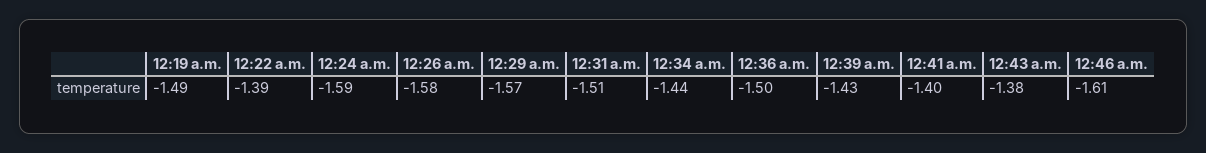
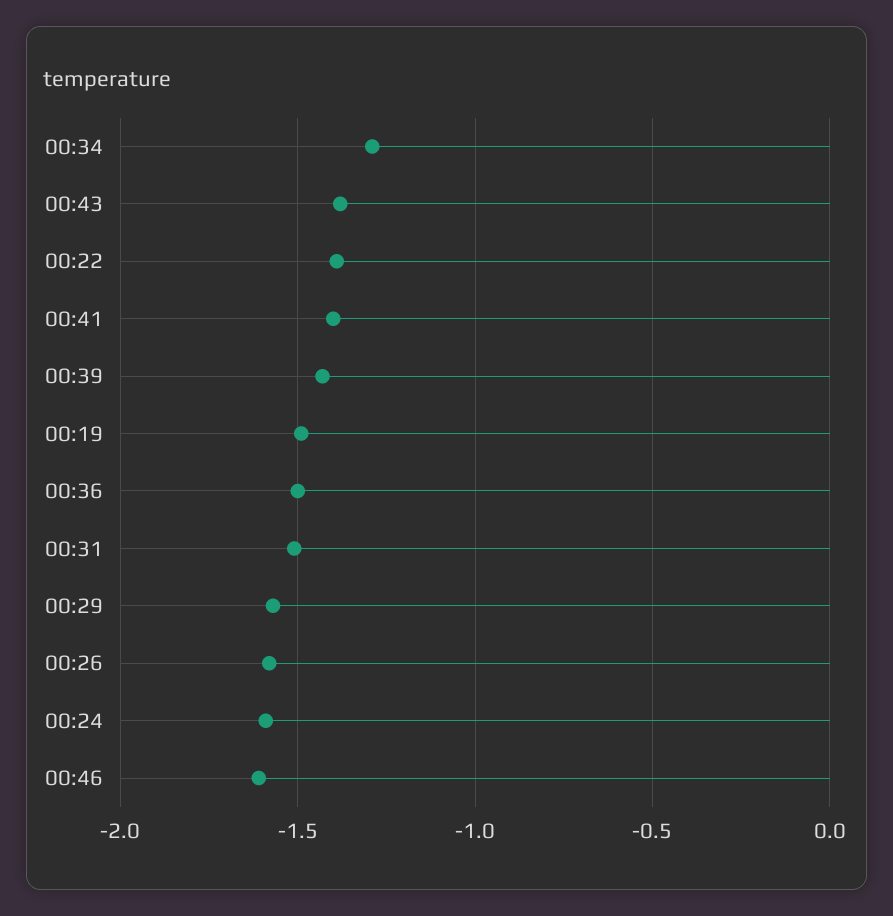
12:34 a.m.: -1.44 -> -1.3

